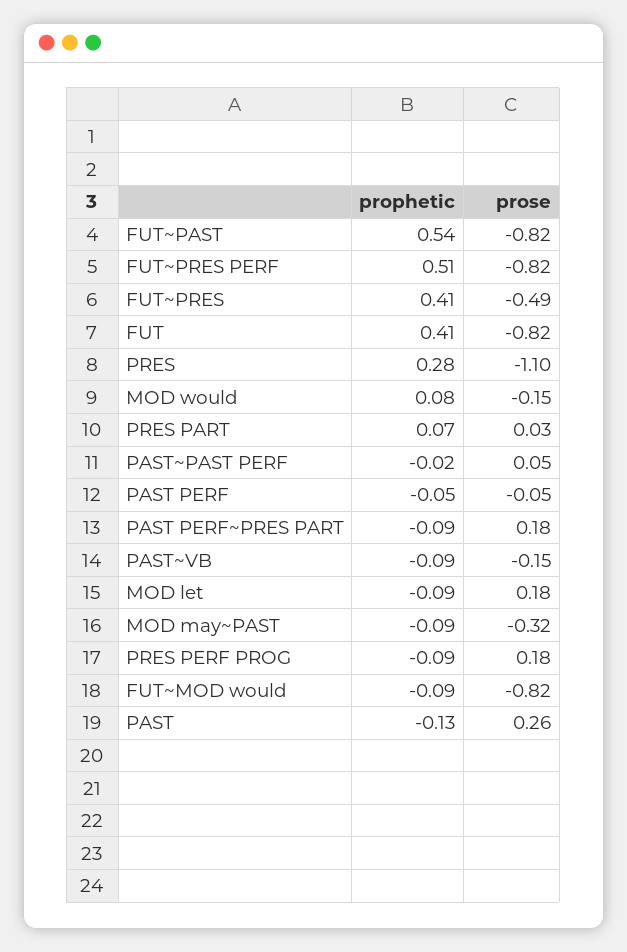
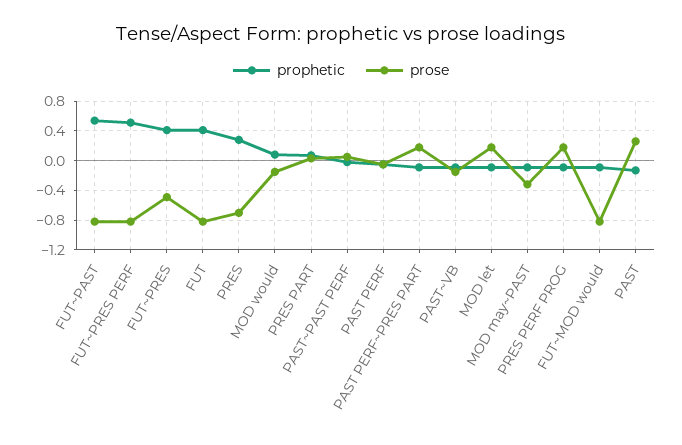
prose, PRES: -1.1 -> -0.7

